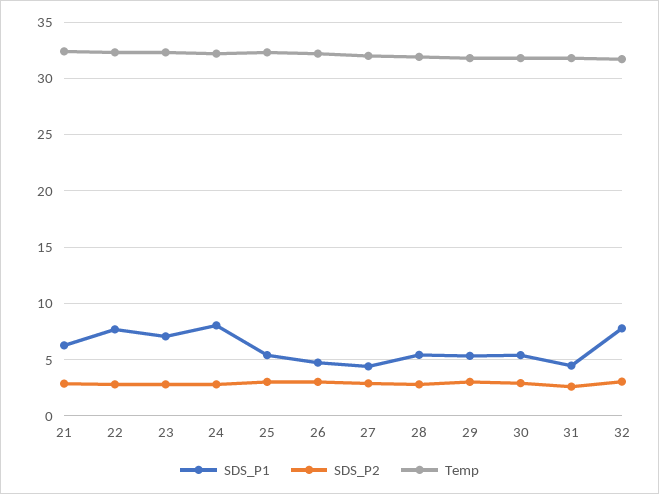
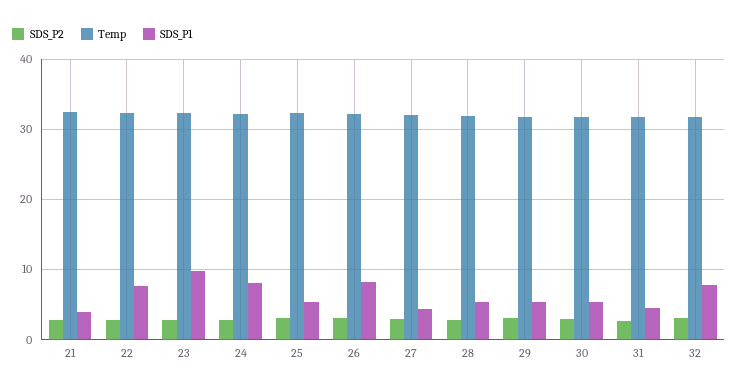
SDS_P1, 21: 6 -> 4
SDS_P1, 23: 7 -> 10
SDS_P1, 26: 5 -> 8

